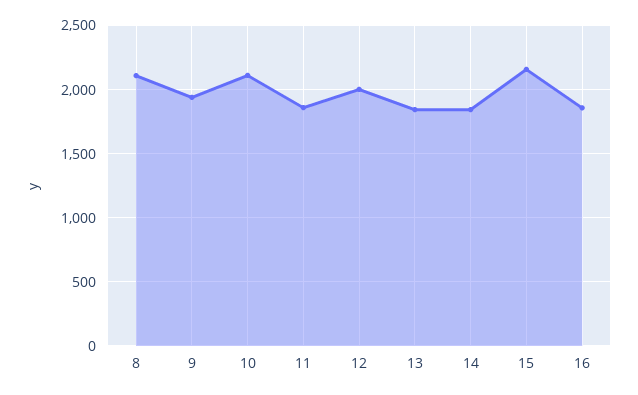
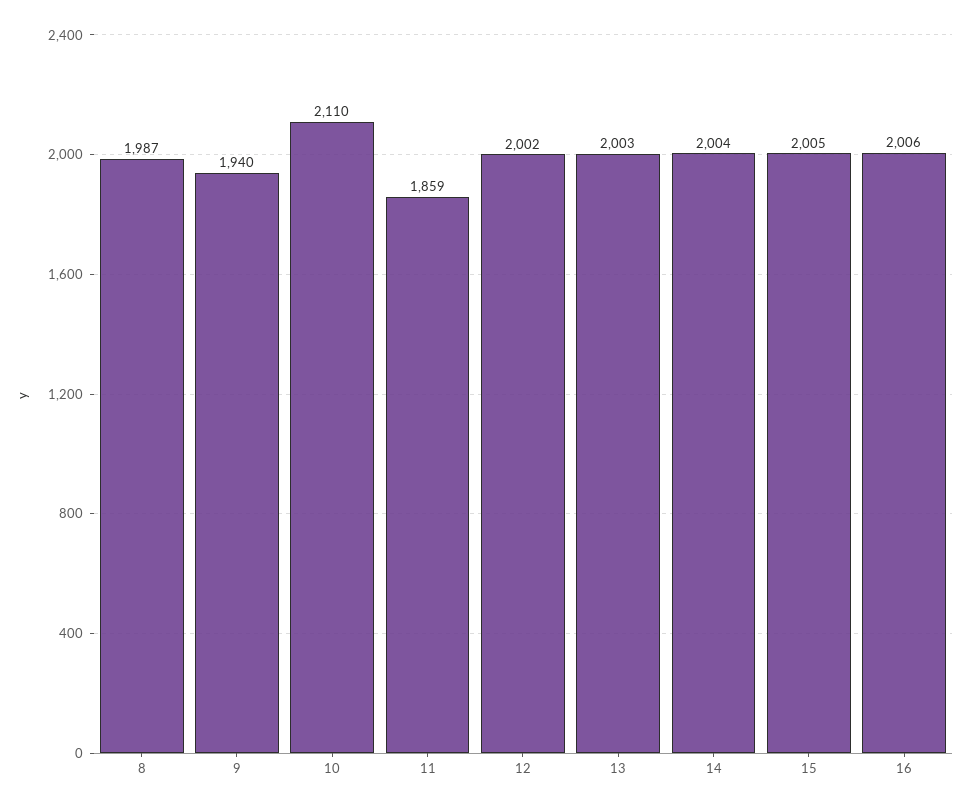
8: 2100 -> 1987
13: 1850 -> 2003
14: 1850 -> 2004
15: 2150 -> 2005
16: 1850 -> 2006

